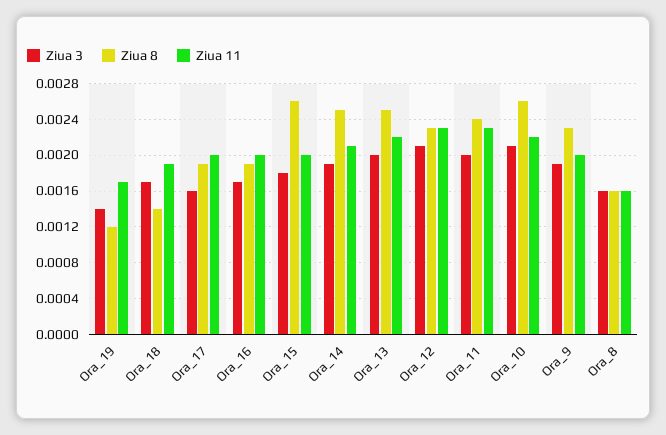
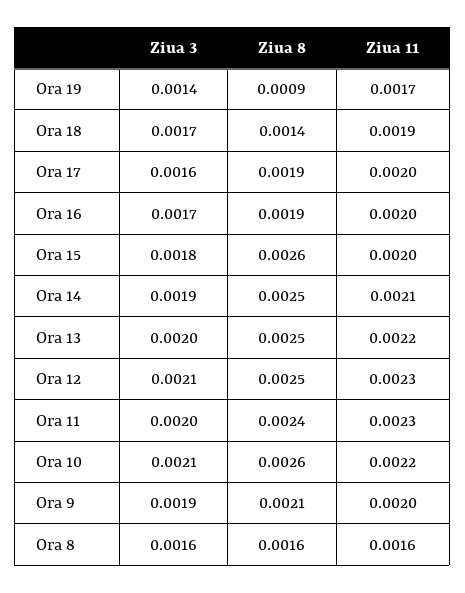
Ziua 8, Ora_19: 0.0012 -> 0.0009
Ziua 8, Ora_12: 0.0023 -> 0.0025
Ziua 8, Ora_9: 0.0023 -> 0.0021

